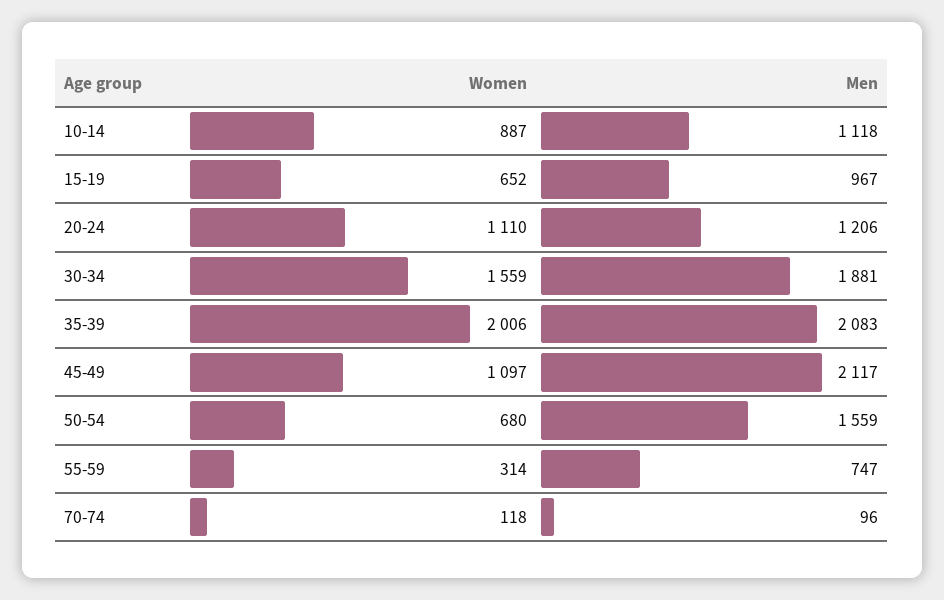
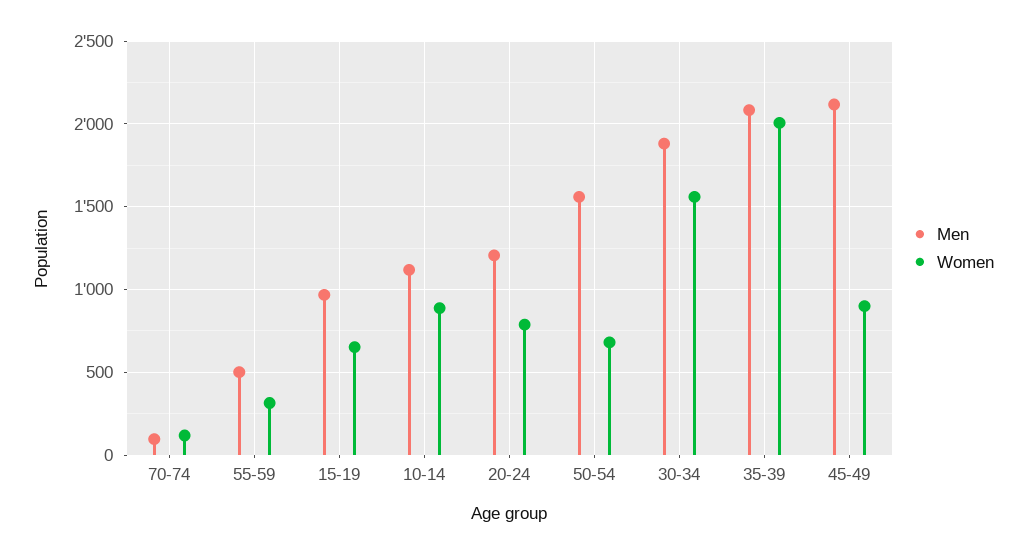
Women, 20-24: 1110 -> 800
Women, 45-49: 1097 -> 900
Men, 55-59: 747 -> 500

